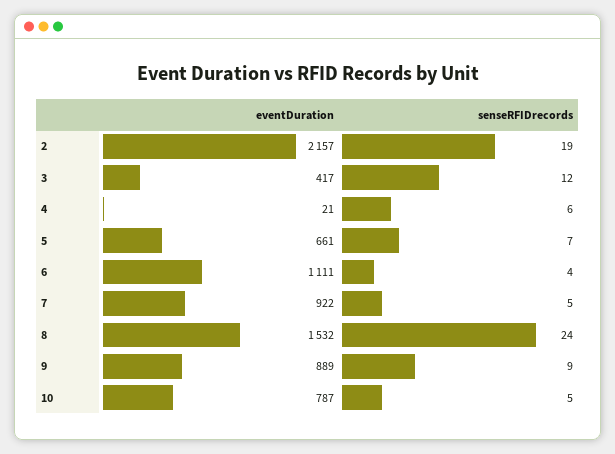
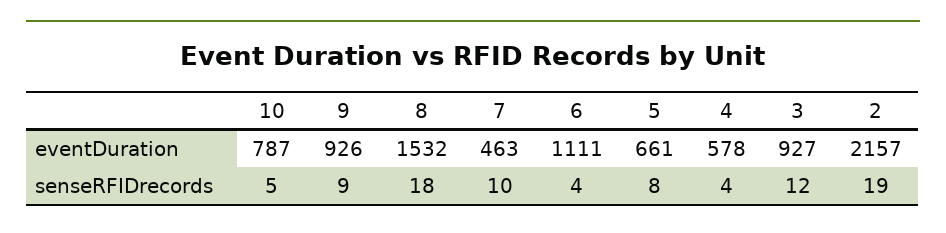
eventDuration, 3: 417 -> 927
eventDuration, 4: 21 -> 578
senseRFIDrecords, 4: 6 -> 4
senseRFIDrecords, 5: 7 -> 8
eventDuration, 7: 922 -> 463
senseRFIDrecords, 7: 5 -> 10
senseRFIDrecords, 8: 24 -> 18
eventDuration, 9: 889 -> 926

